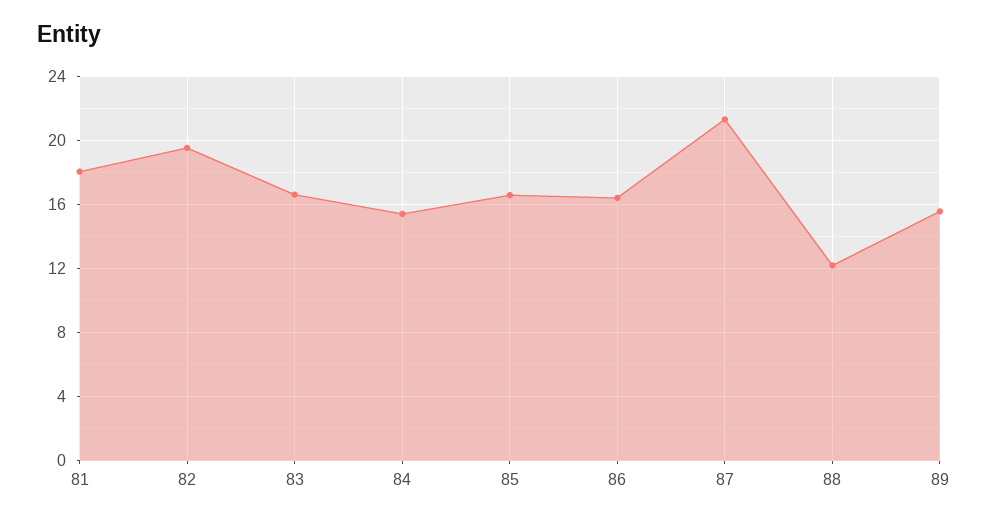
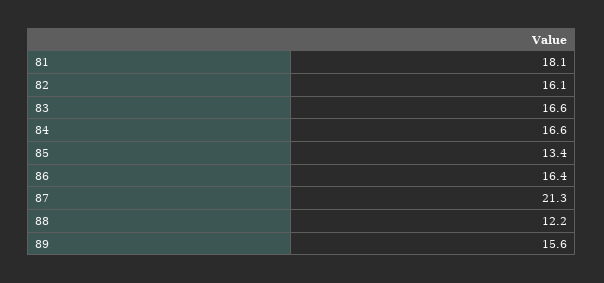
82: 19.5 -> 16.1
84: 15.5 -> 16.6
85: 16.5 -> 13.4

